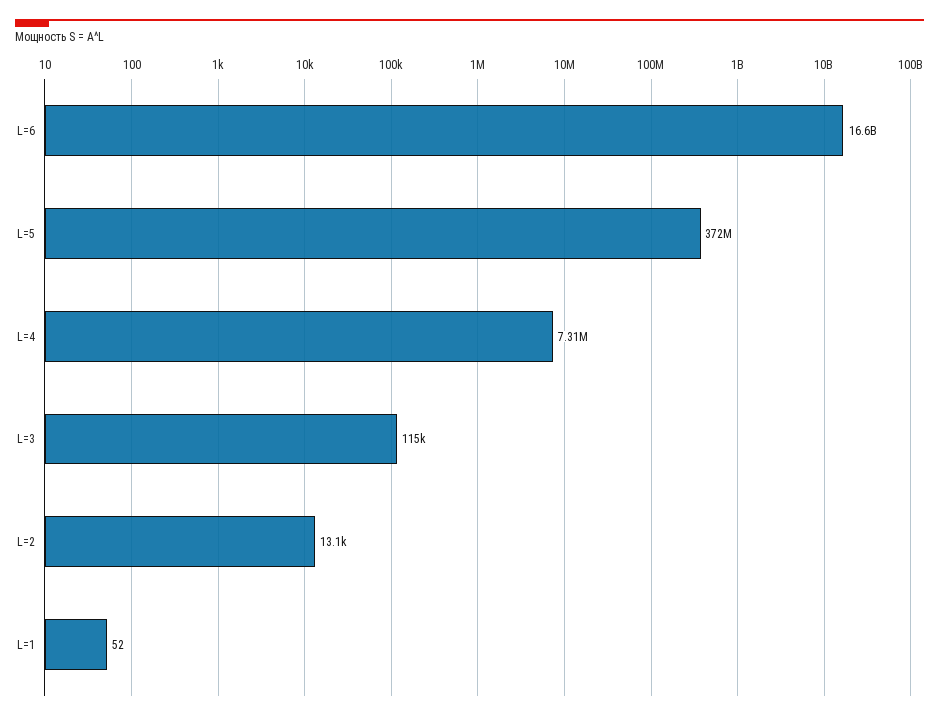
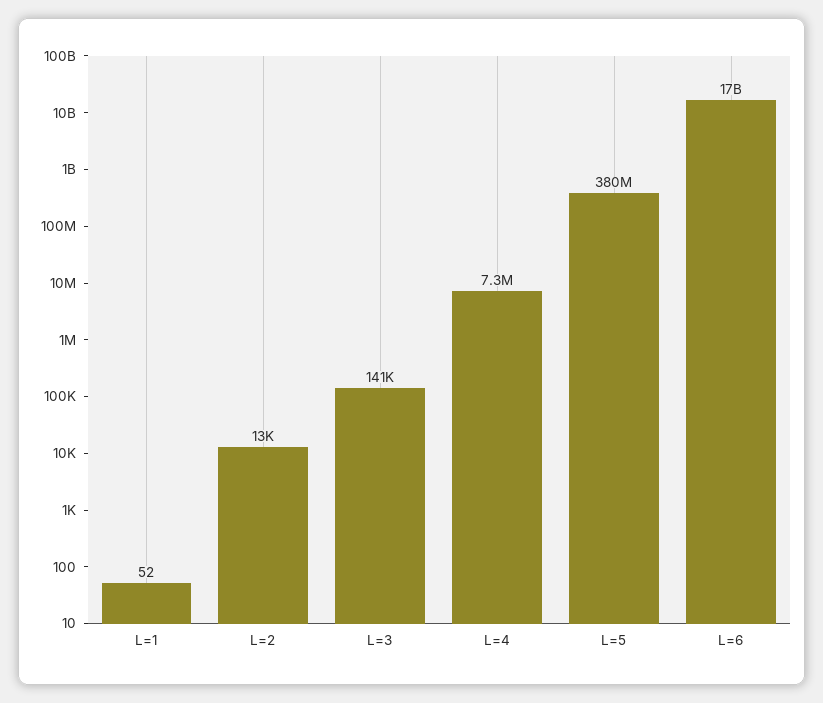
L=5: 372000000 -> 380000000
L=3: 115000 -> 141000

